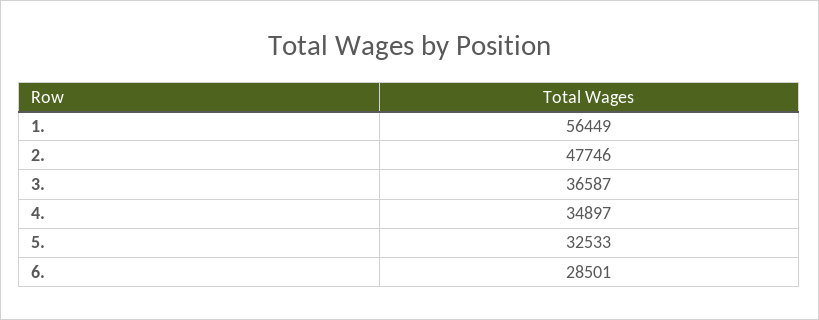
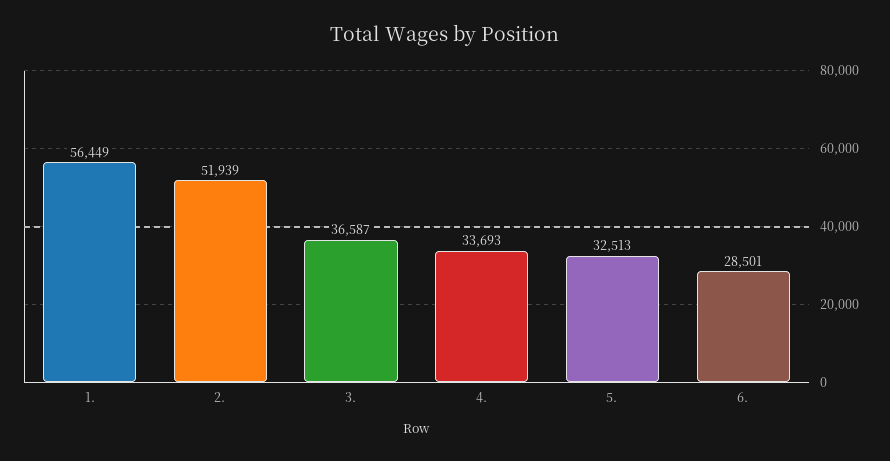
2.: 47746 -> 51939
4.: 34897 -> 33693
5.: 32533 -> 32513

